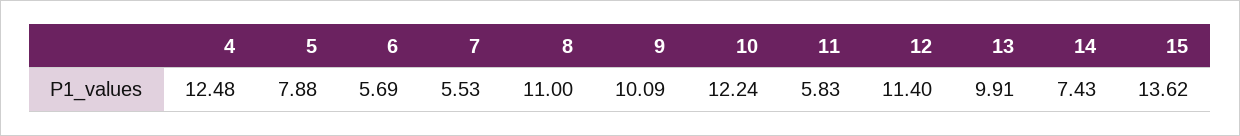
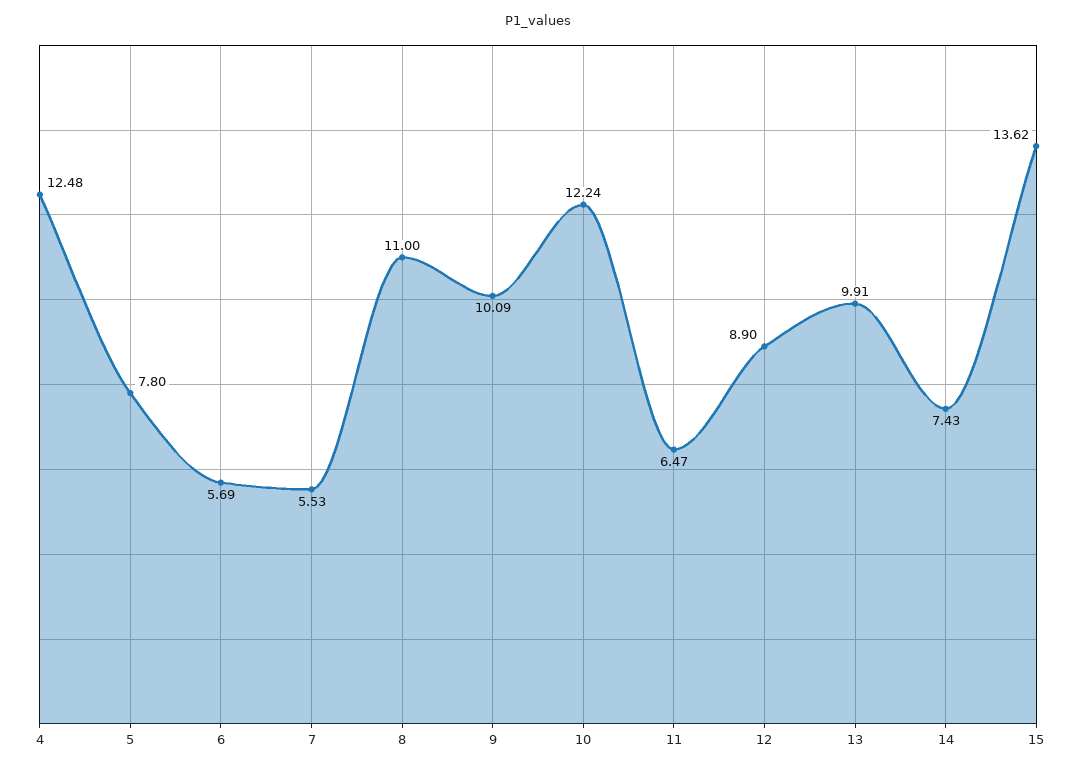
5: 7.88 -> 7.8
11: 5.83 -> 6.47
12: 11.4 -> 8.9

